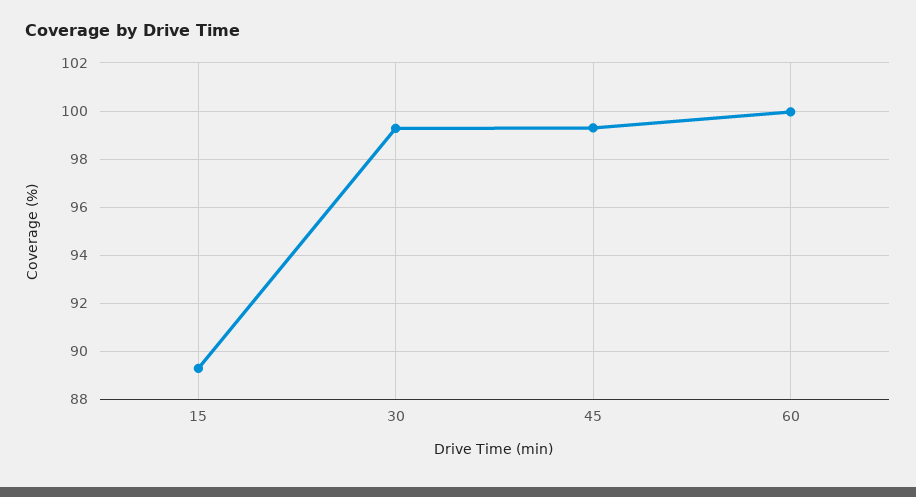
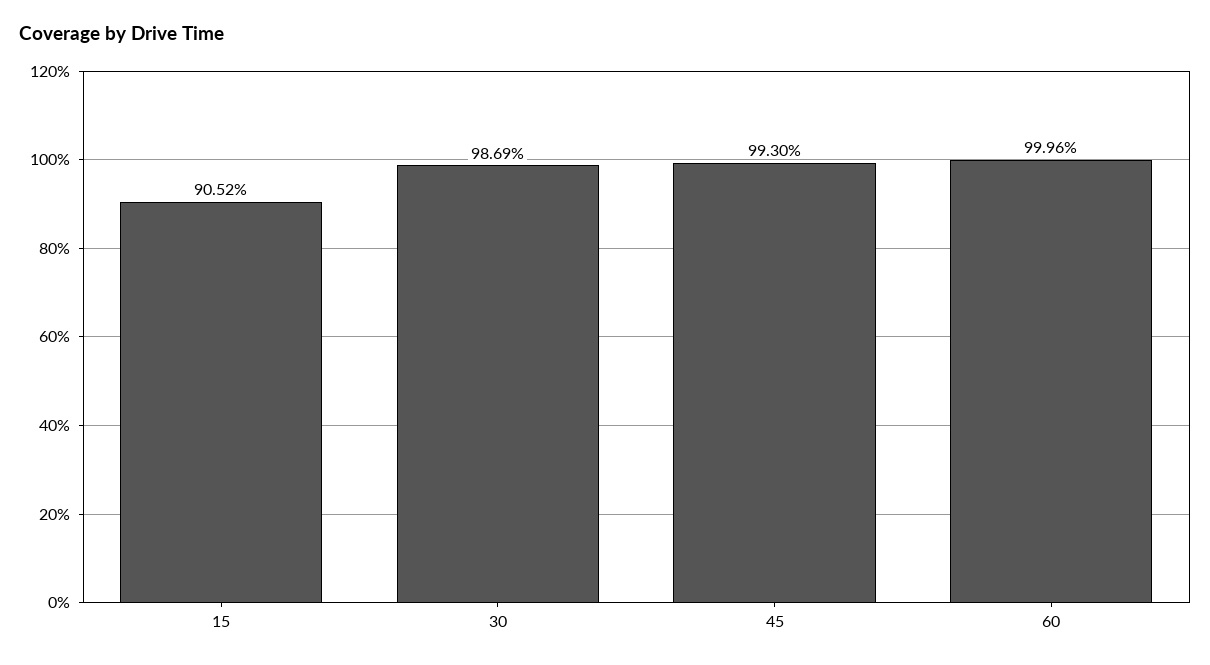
15: 89.25 -> 90.52
30: 99.25 -> 98.69

